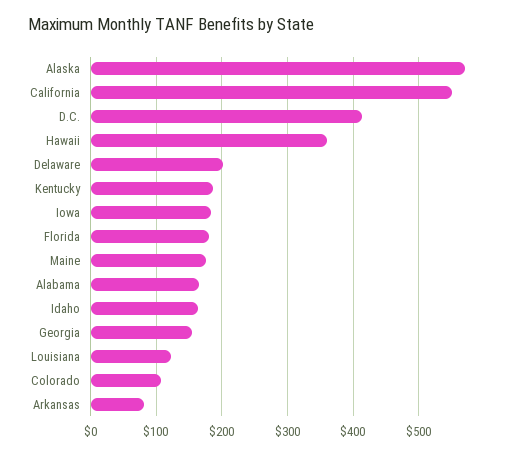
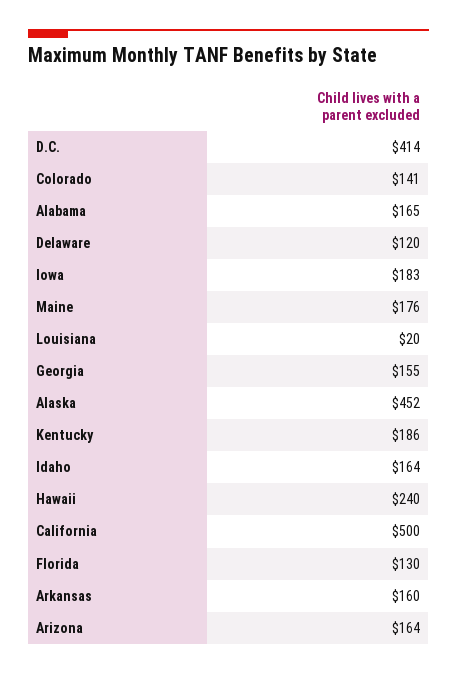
Alaska: 570 -> 452
California: 550 -> 500
Hawaii: 360 -> 240
Delaware: 200 -> 120
Florida: 180 -> 130
Louisiana: 120 -> 20
Colorado: 110 -> 141
Arkansas: 80 -> 160
Arizona: none -> 164

